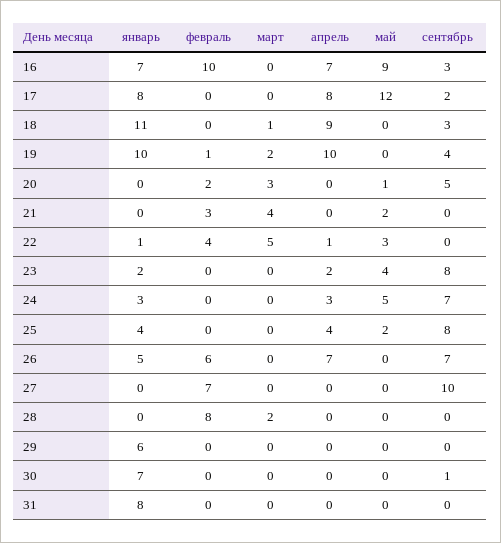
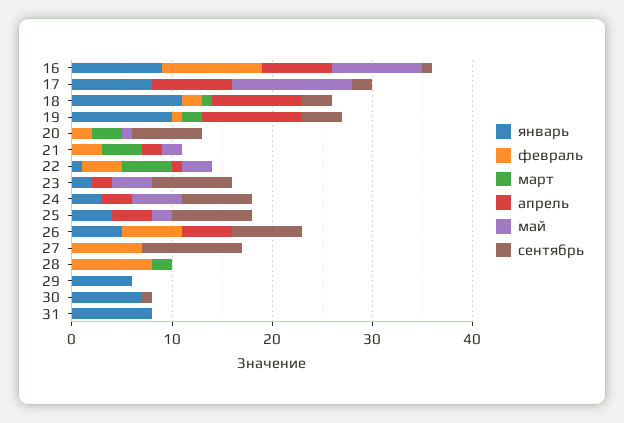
январь, 16: 7 -> 9
сентябрь, 16: 3 -> 1
февраль, 18: 0 -> 2
сентябрь, 20: 5 -> 7
апрель, 21: 0 -> 2
апрель, 26: 7 -> 5

